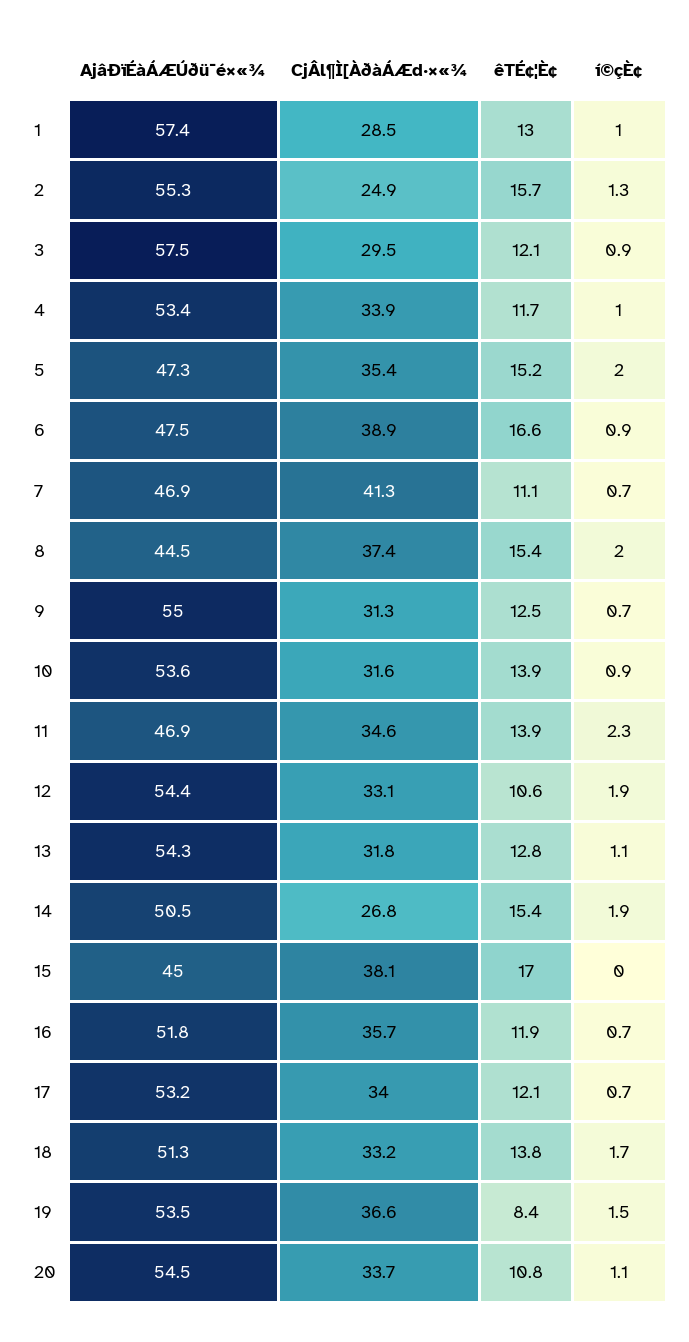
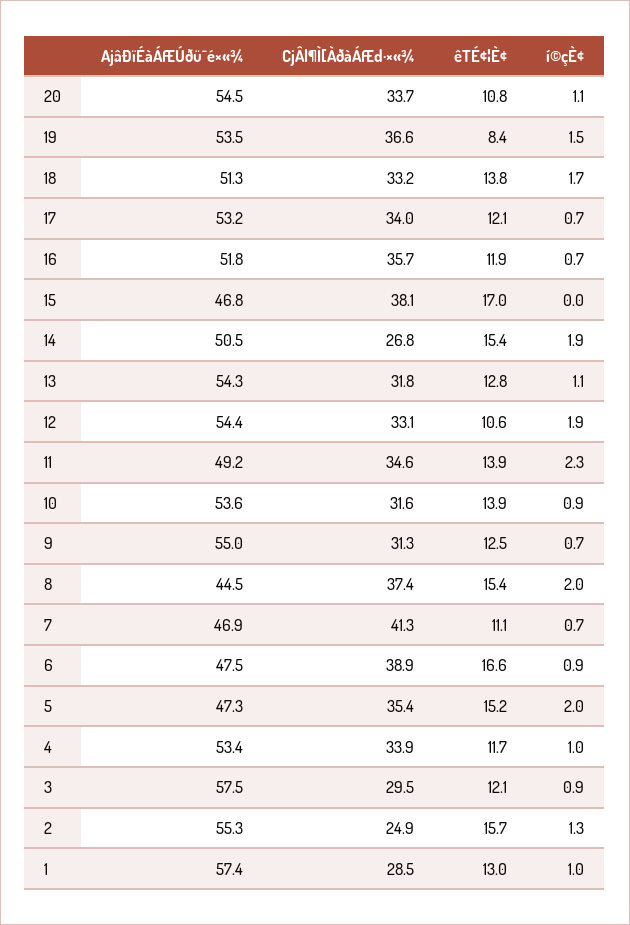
AjâÐïÉàÁÆÚðü¯é×«¾, 11: 46.9 -> 49.2
AjâÐïÉàÁÆÚðü¯é×«¾, 15: 45 -> 46.8

